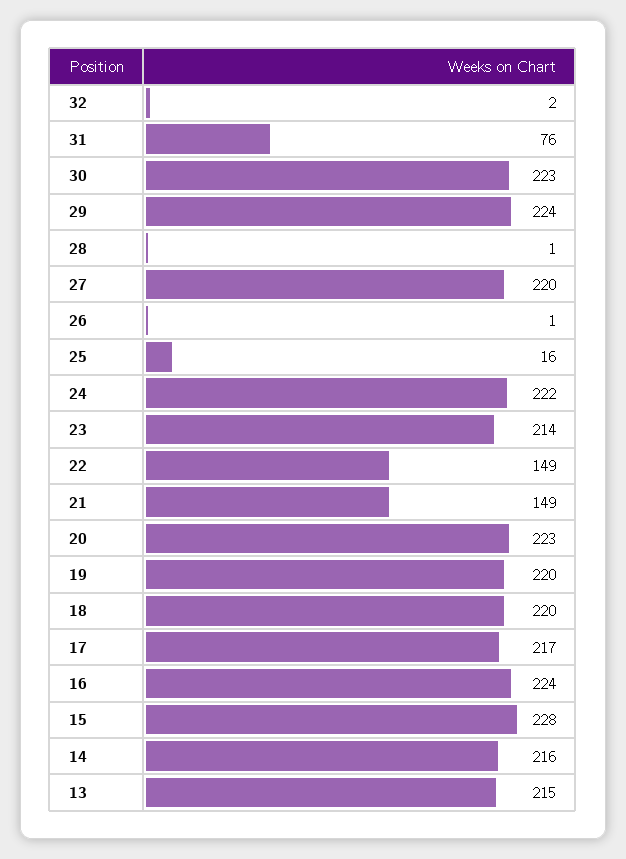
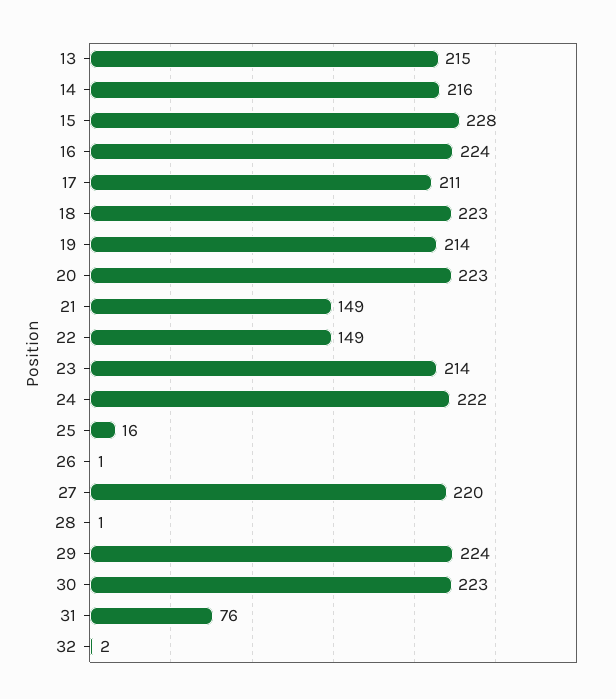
19: 220 -> 214
18: 220 -> 223
17: 217 -> 211

